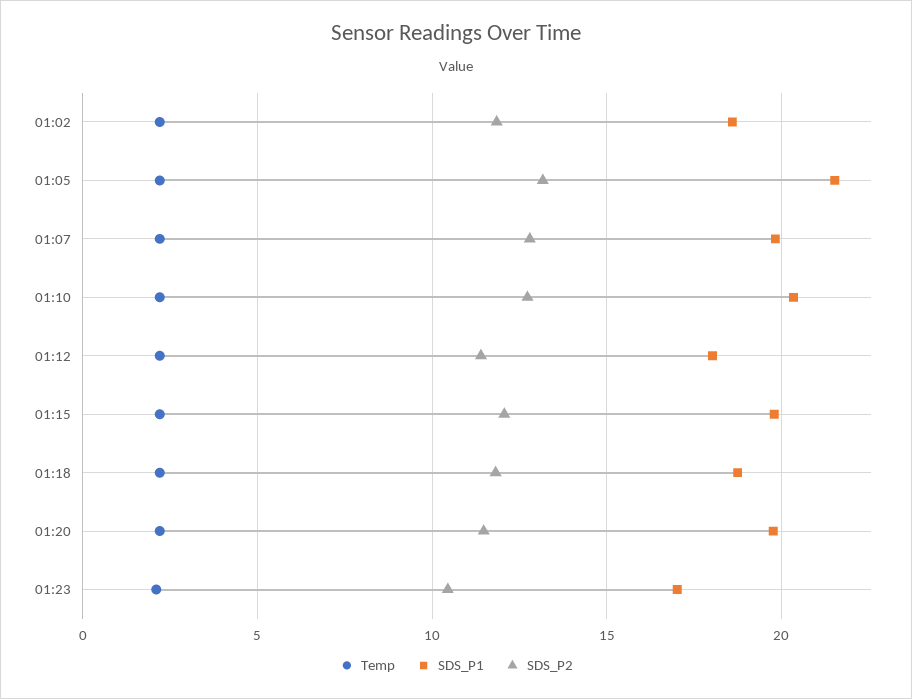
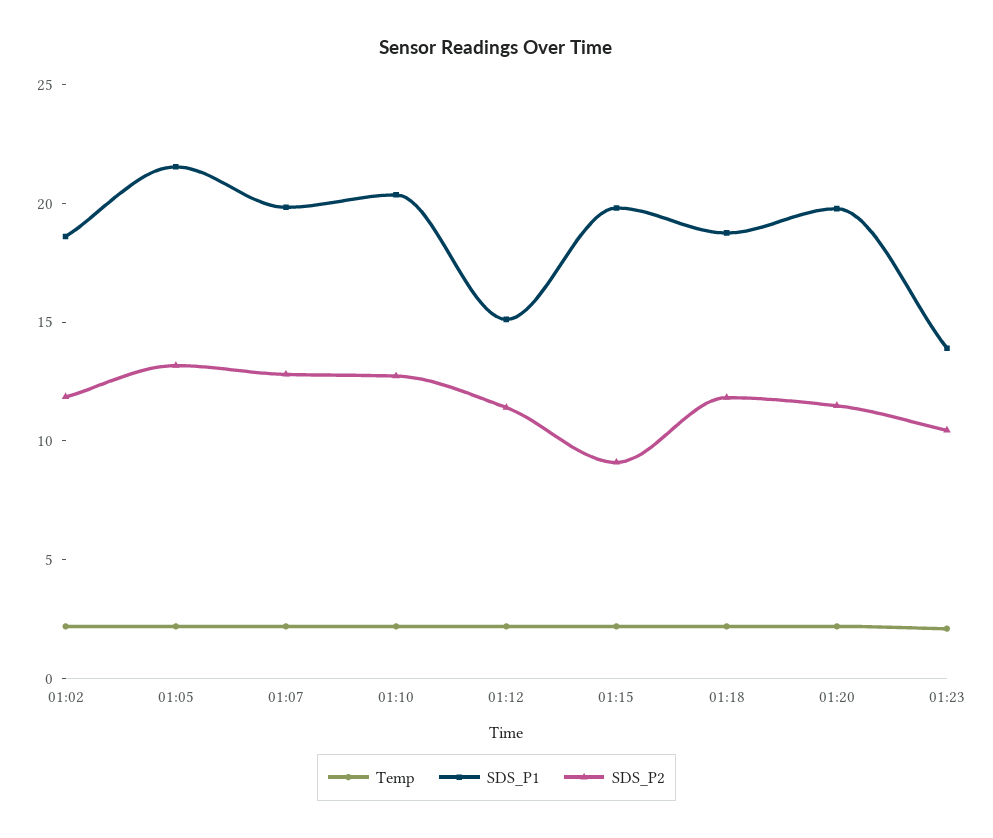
SDS_P1, 01:12: 18 -> 15
SDS_P2, 01:15: 12 -> 9
SDS_P1, 01:23: 17 -> 14

